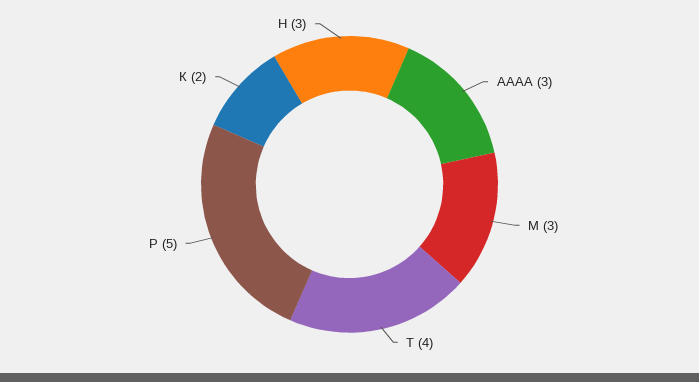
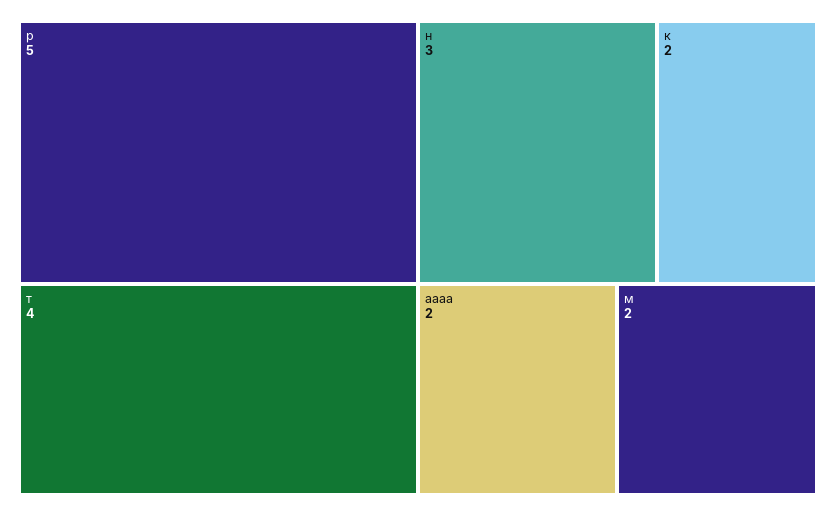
АААА: 3 -> 2
М: 3 -> 2

